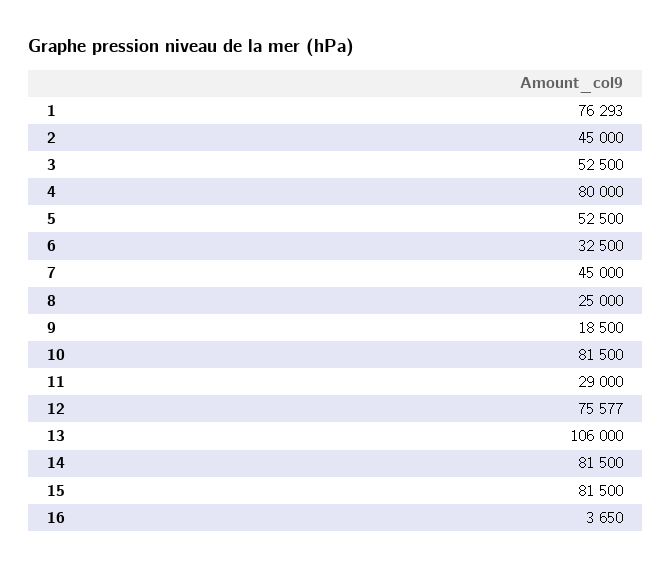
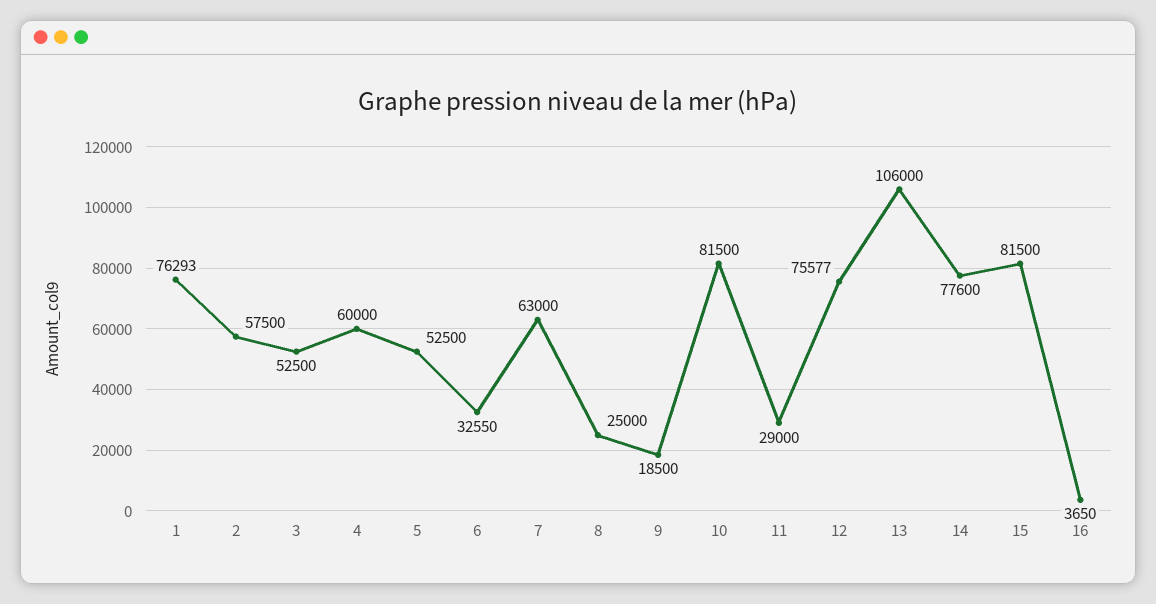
2: 45000 -> 57500
4: 80000 -> 60000
6: 32500 -> 32550
7: 45000 -> 63000
14: 81500 -> 77600

